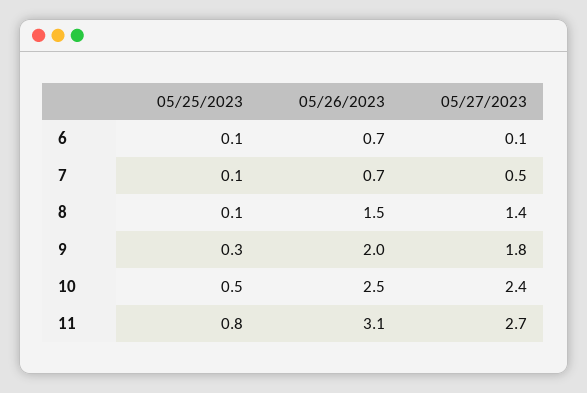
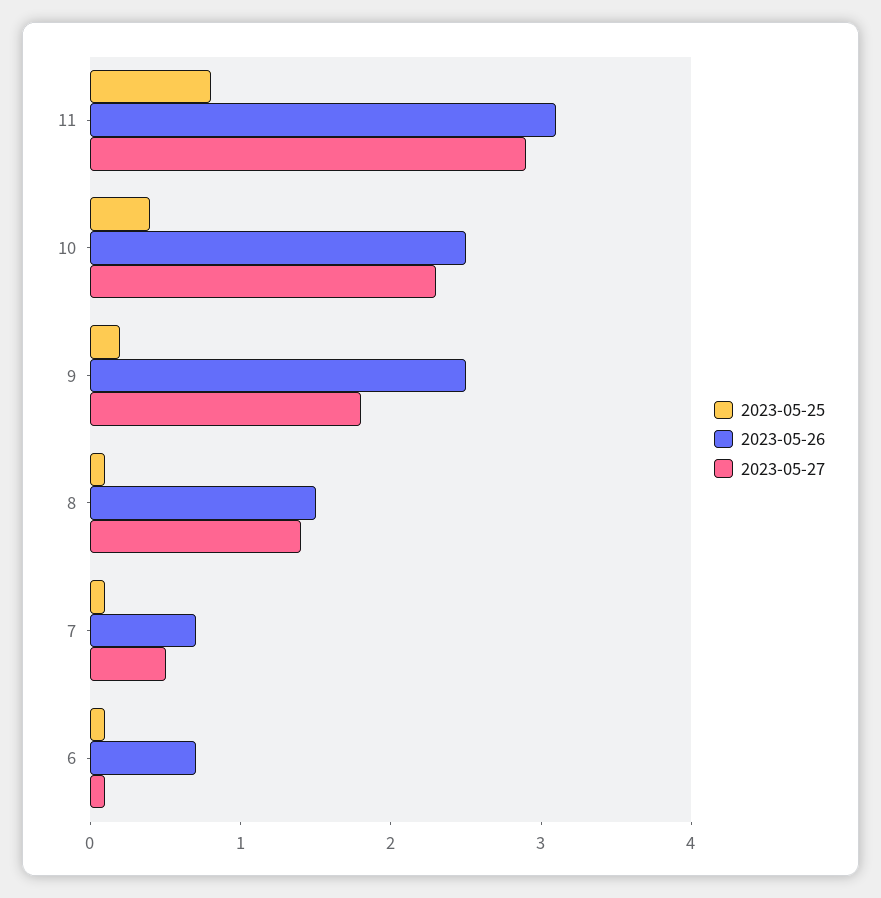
05/25/2023, 9: 0.3 -> 0.2
05/26/2023, 9: 2 -> 2.5
05/25/2023, 10: 0.5 -> 0.4
05/27/2023, 10: 2.4 -> 2.3
05/27/2023, 11: 2.7 -> 2.9

